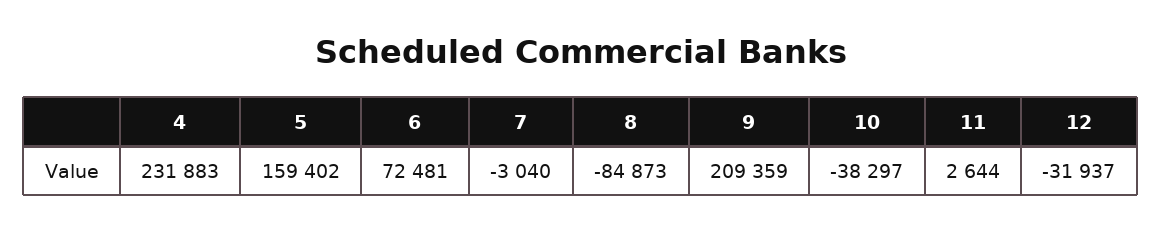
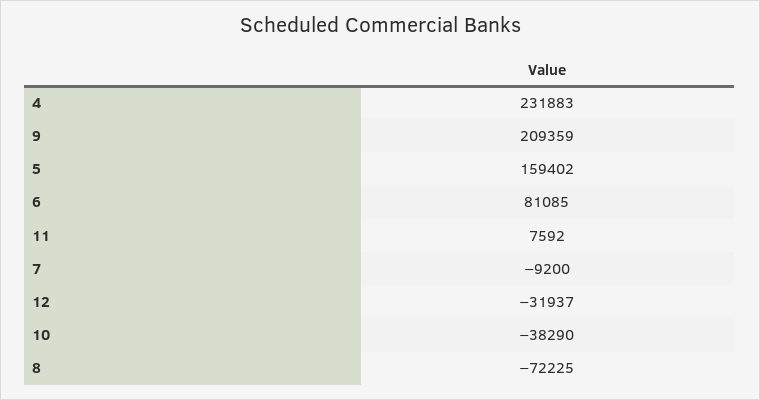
6: 72481 -> 81085
7: -3040 -> -9200
8: -84873 -> -72225
10: -38297 -> -38290
11: 2644 -> 7592

